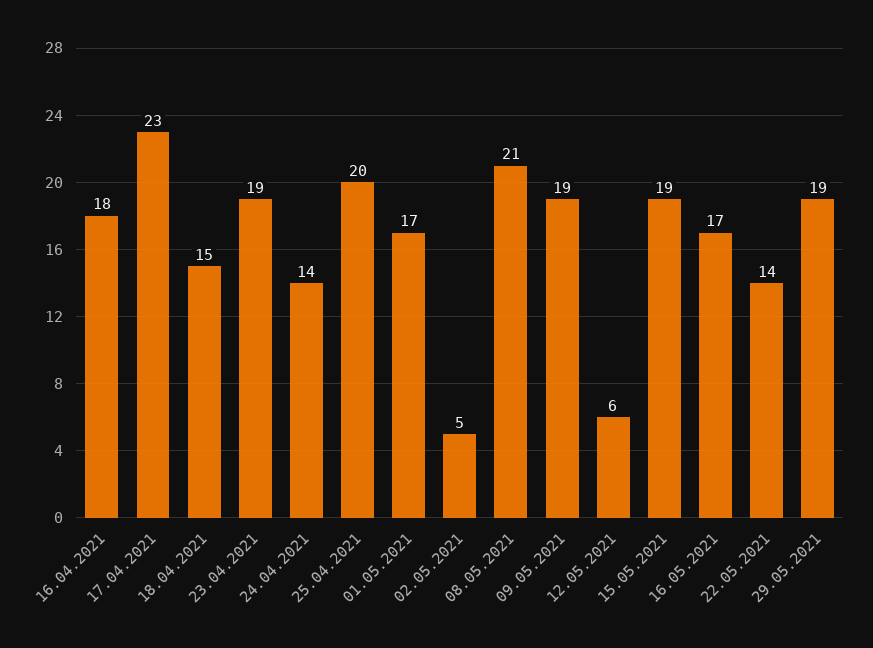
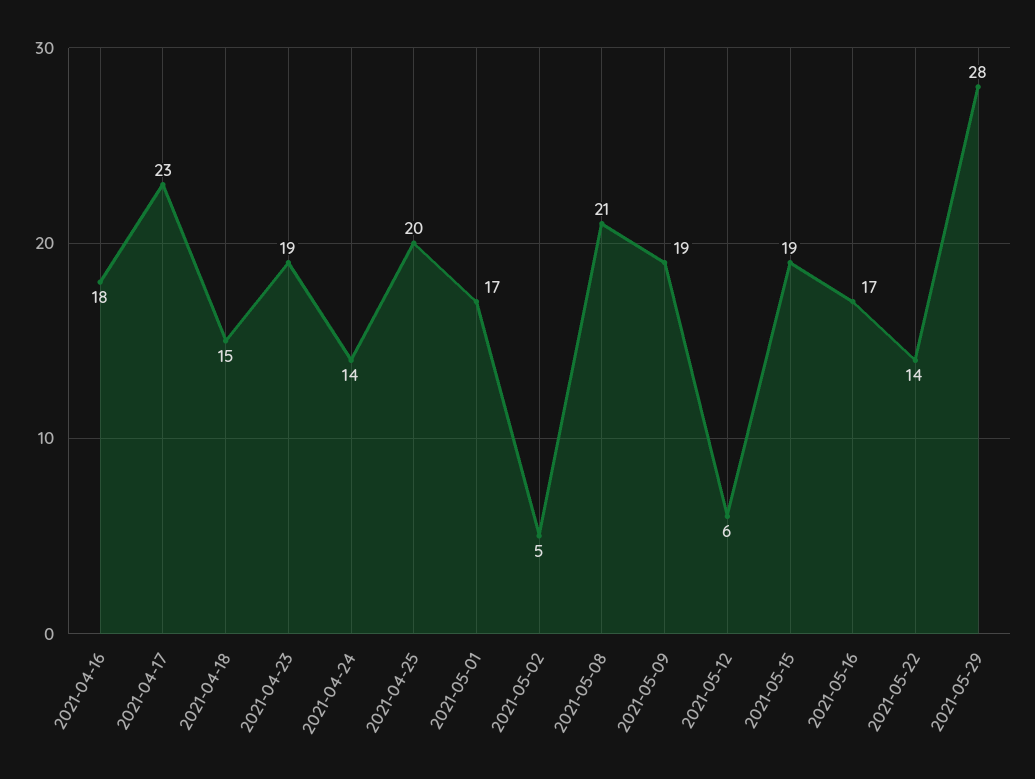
29.05.2021: 19 -> 28

